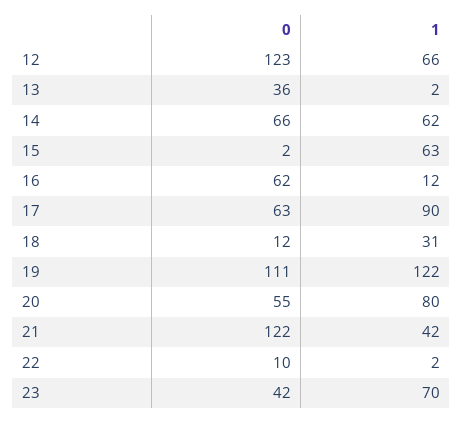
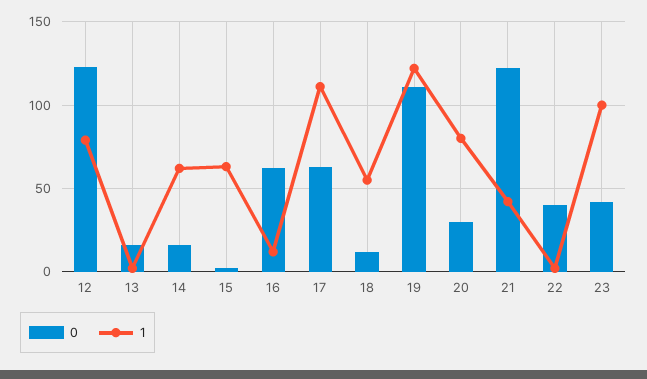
1, 12: 66 -> 80
0, 13: 36 -> 15
0, 14: 66 -> 15
1, 17: 90 -> 110
1, 18: 31 -> 55
0, 20: 55 -> 30
0, 22: 10 -> 40
1, 23: 70 -> 100

